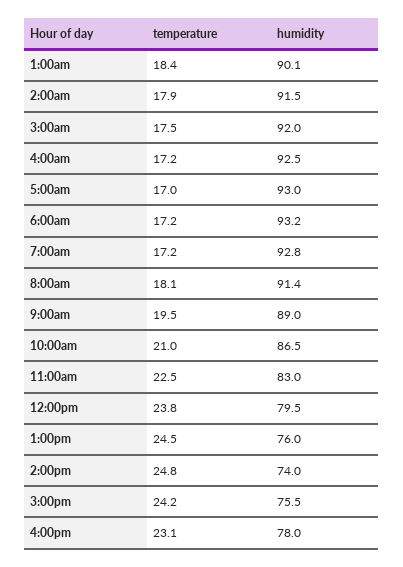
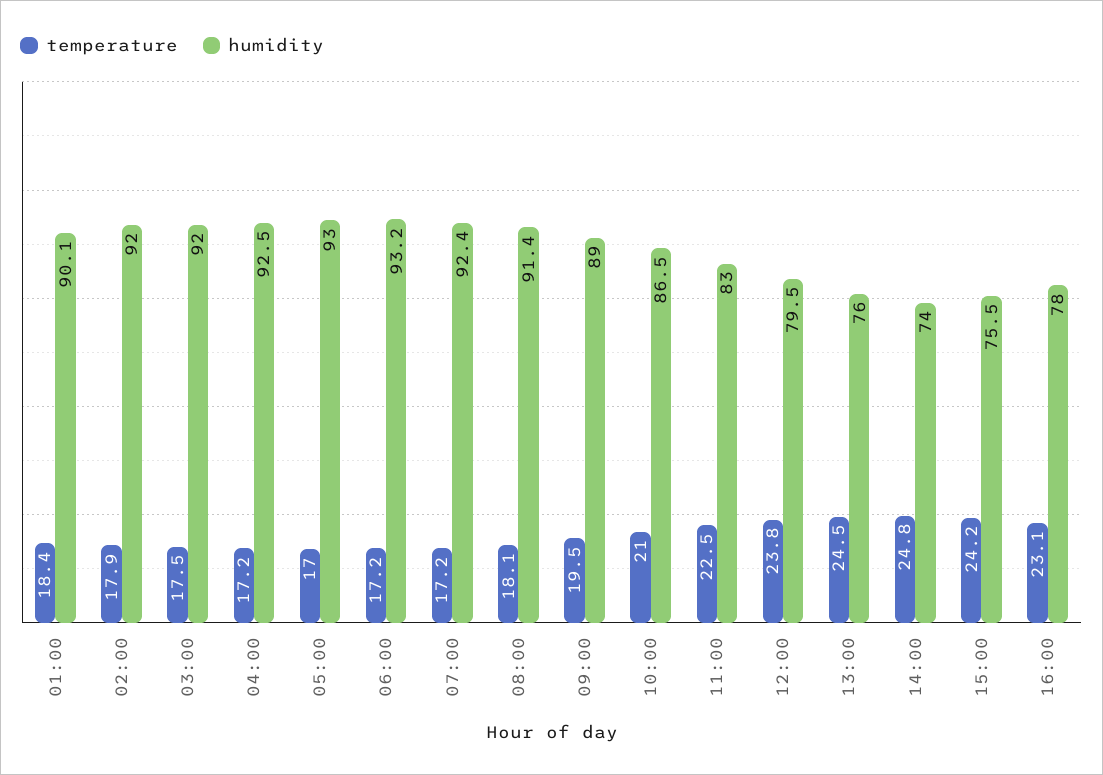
humidity, 2:00am: 91.5 -> 92
humidity, 7:00am: 92.8 -> 92.4

